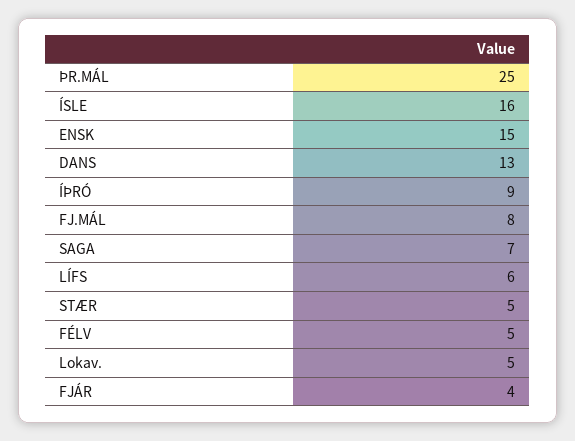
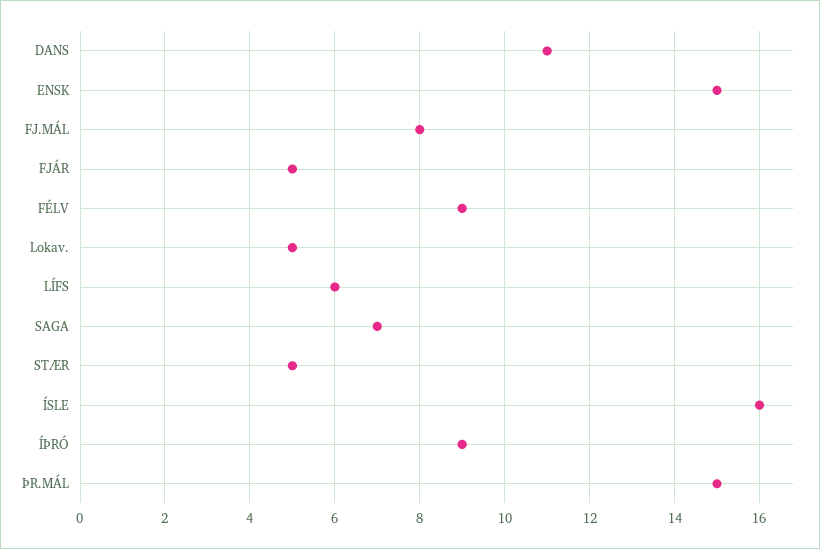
ÞR.MÁL: 25 -> 15
DANS: 13 -> 11
FÉLV: 5 -> 9
FJÁR: 4 -> 5

